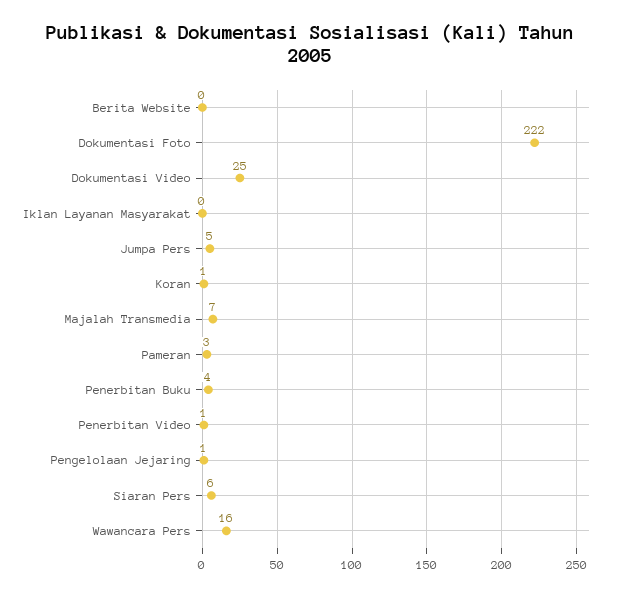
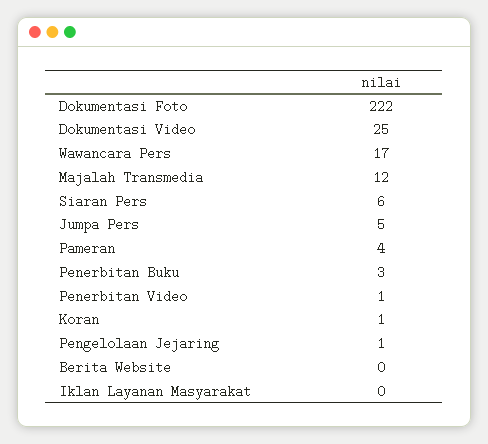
Majalah Transmedia: 7 -> 12
Pameran: 3 -> 4
Penerbitan Buku: 4 -> 3
Wawancara Pers: 16 -> 17

